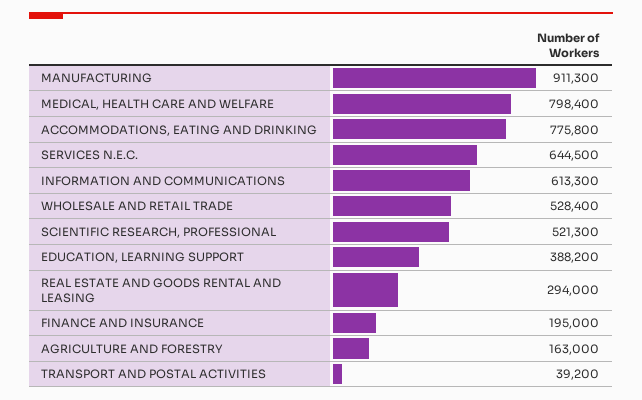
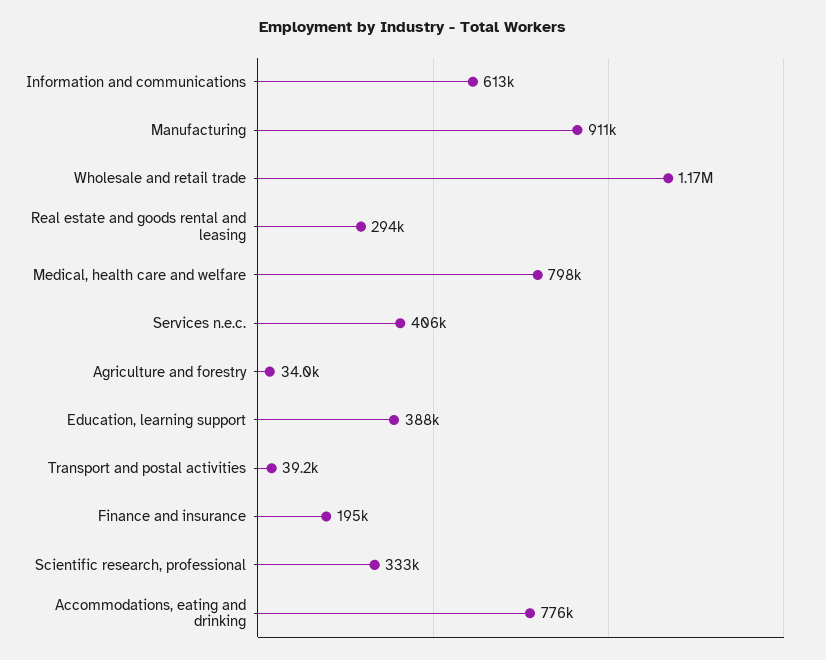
SERVICES N.E.C.: 644500 -> 406000
WHOLESALE AND RETAIL TRADE: 528400 -> 1170000
SCIENTIFIC RESEARCH, PROFESSIONAL: 521300 -> 333000
AGRICULTURE AND FORESTRY: 163000 -> 34000

